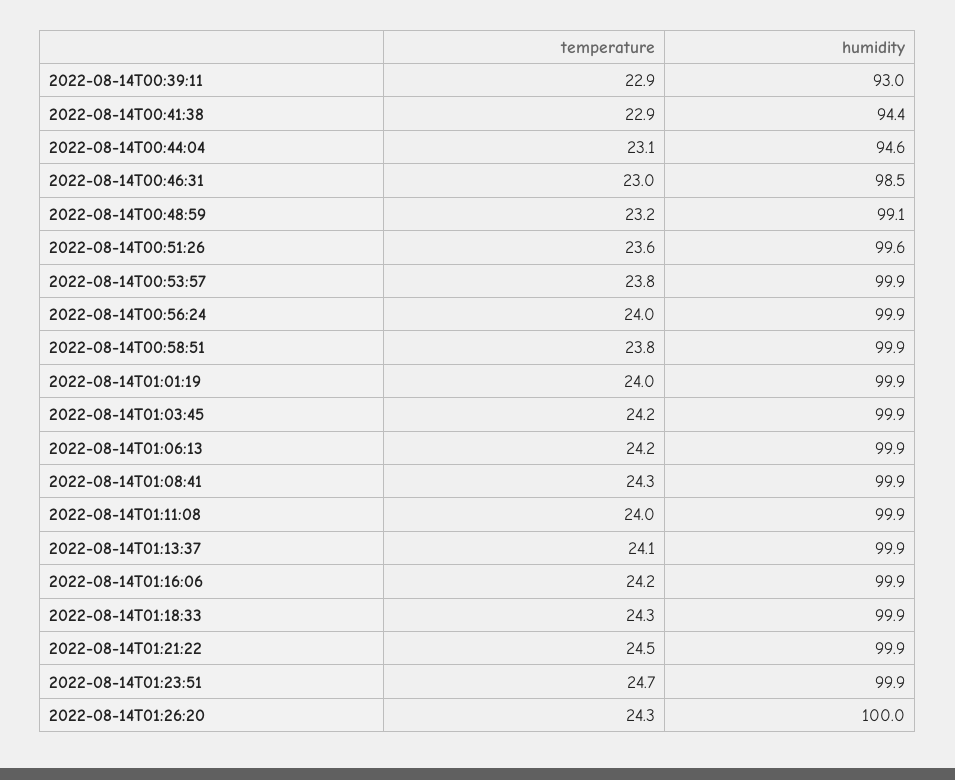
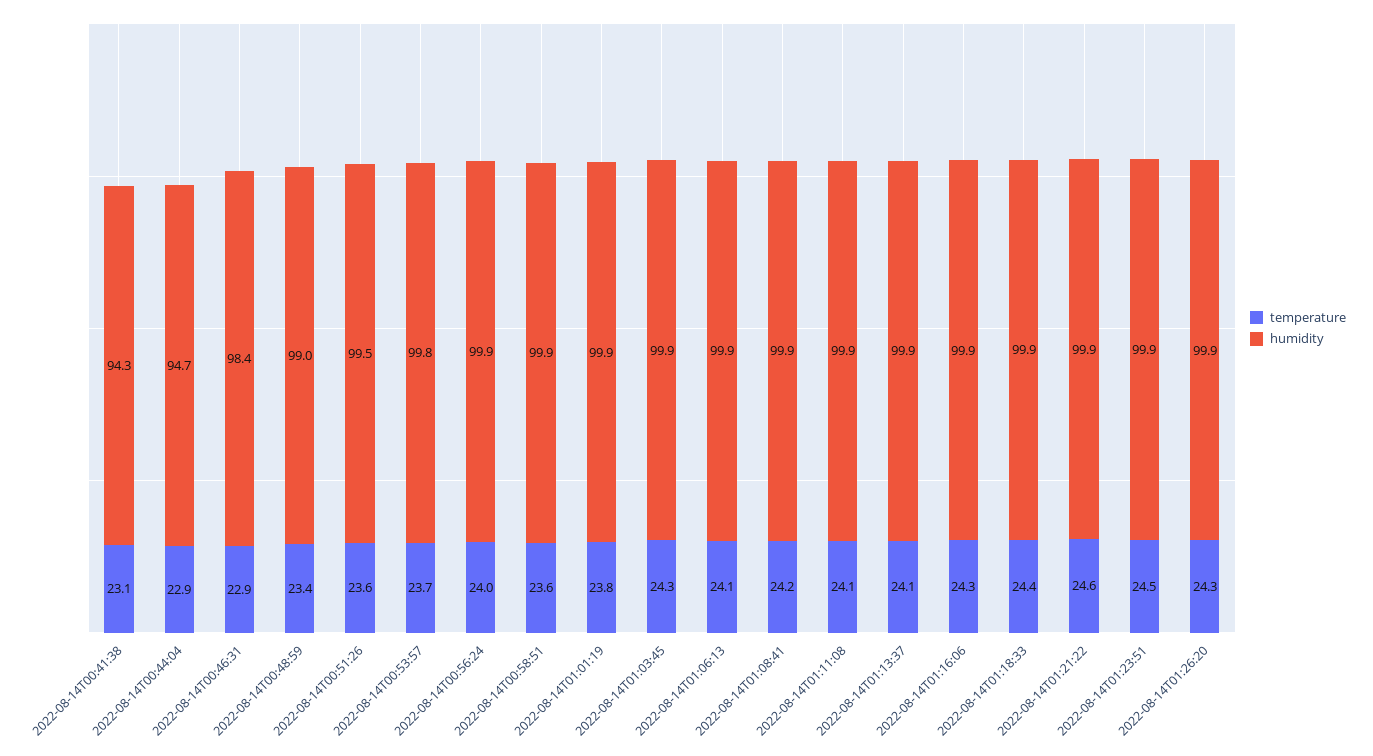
temperature, 2022-08-14T00:39:11: 22.9 -> none
humidity, 2022-08-14T00:39:11: 93 -> none
temperature, 2022-08-14T00:41:38: 22.9 -> 23.1
humidity, 2022-08-14T00:41:38: 94.4 -> 94.3
temperature, 2022-08-14T00:44:04: 23.1 -> 22.9
humidity, 2022-08-14T00:44:04: 94.6 -> 94.7
temperature, 2022-08-14T00:46:31: 23 -> 22.9
humidity, 2022-08-14T00:46:31: 98.5 -> 98.4
temperature, 2022-08-14T00:48:59: 23.2 -> 23.4
humidity, 2022-08-14T00:48:59: 99.1 -> 99
humidity, 2022-08-14T00:51:26: 99.6 -> 99.5
temperature, 2022-08-14T00:53:57: 23.8 -> 23.7
humidity, 2022-08-14T00:53:57: 99.9 -> 99.8
temperature, 2022-08-14T00:58:51: 23.8 -> 23.6
temperature, 2022-08-14T01:01:19: 24 -> 23.8
temperature, 2022-08-14T01:03:45: 24.2 -> 24.3
temperature, 2022-08-14T01:06:13: 24.2 -> 24.1
temperature, 2022-08-14T01:08:41: 24.3 -> 24.2
temperature, 2022-08-14T01:11:08: 24 -> 24.1
temperature, 2022-08-14T01:16:06: 24.2 -> 24.3
temperature, 2022-08-14T01:18:33: 24.3 -> 24.4
temperature, 2022-08-14T01:21:22: 24.5 -> 24.6
temperature, 2022-08-14T01:23:51: 24.7 -> 24.5
humidity, 2022-08-14T01:26:20: 100 -> 99.9

